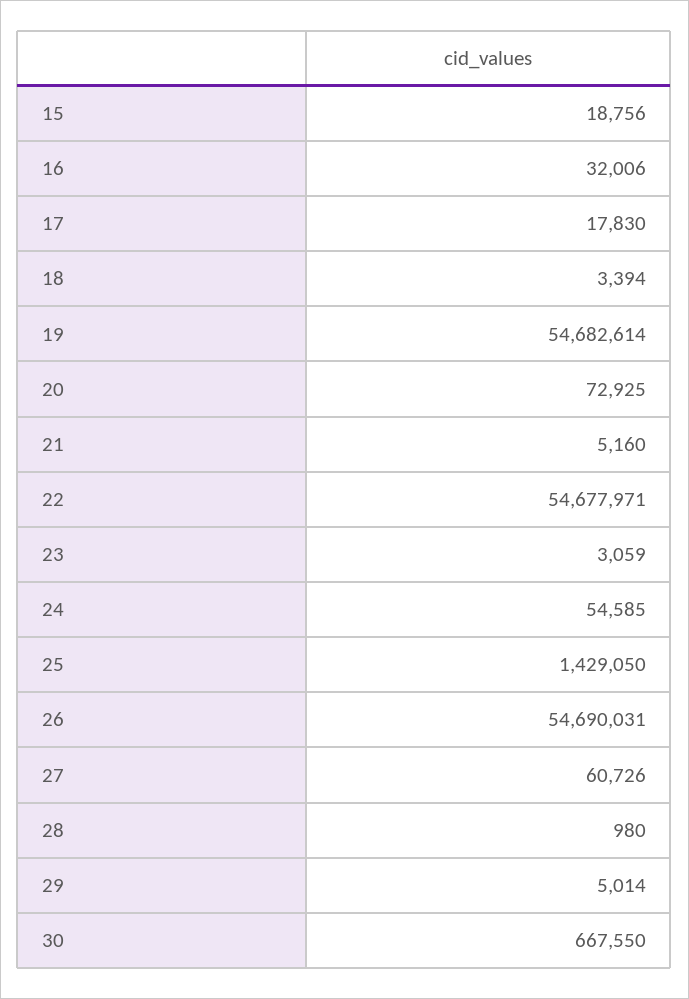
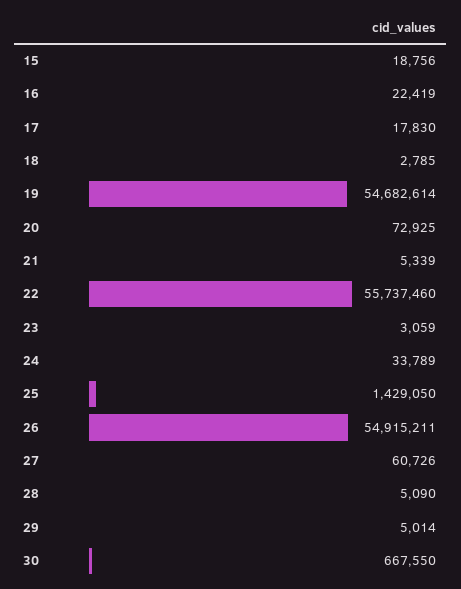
16: 32006 -> 22419
18: 3394 -> 2785
21: 5160 -> 5339
22: 54677971 -> 55737460
24: 54585 -> 33789
26: 54690031 -> 54915211
28: 980 -> 5090

